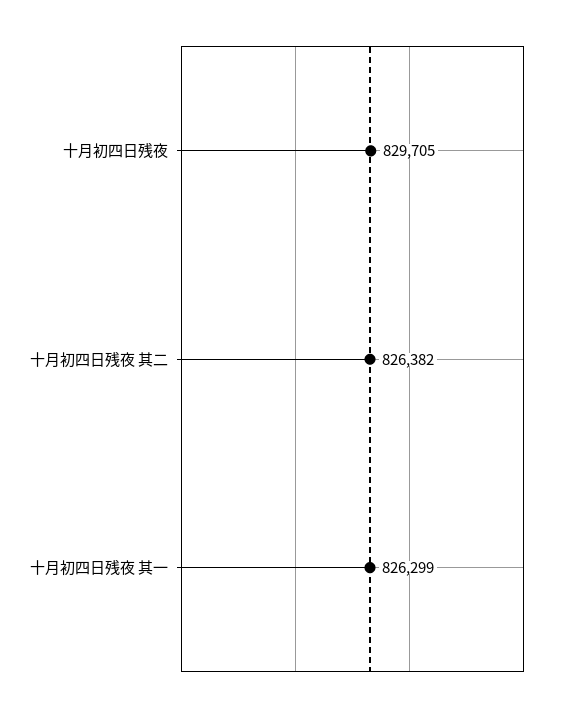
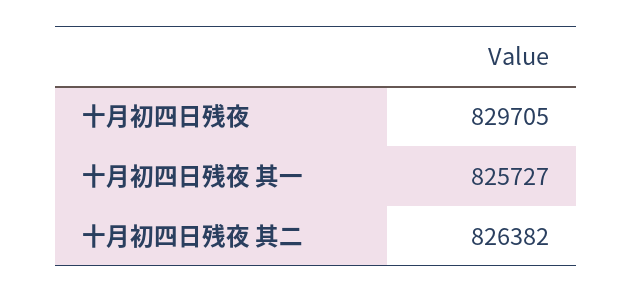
十月初四日残夜 其一: 826299 -> 825727

